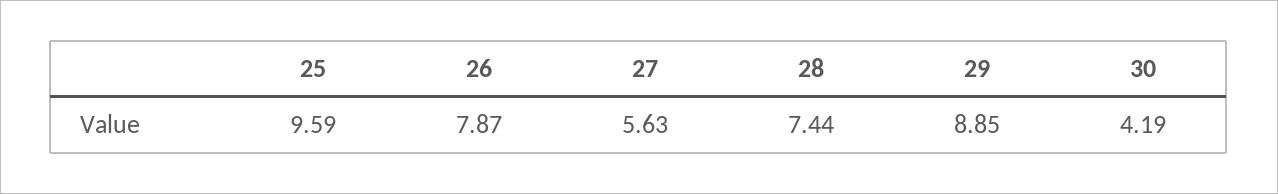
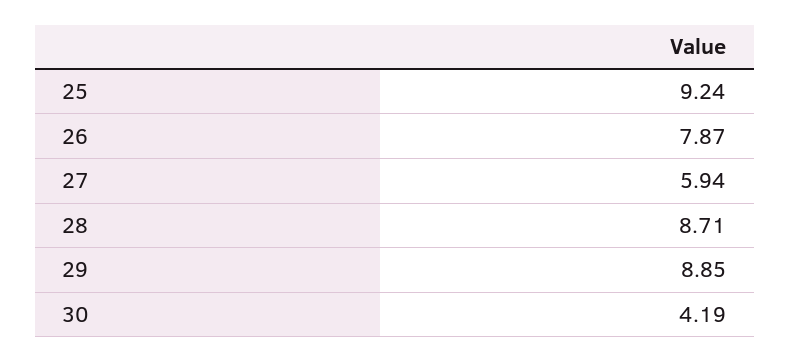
25: 9.59 -> 9.24
27: 5.63 -> 5.94
28: 7.44 -> 8.71

